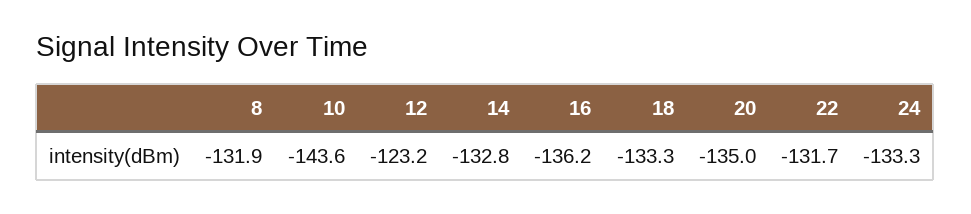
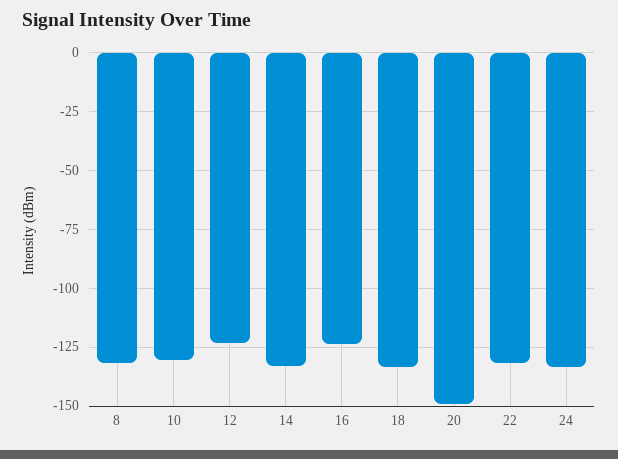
10: -143.6 -> -130
16: -136.2 -> -125
20: -135 -> -150

